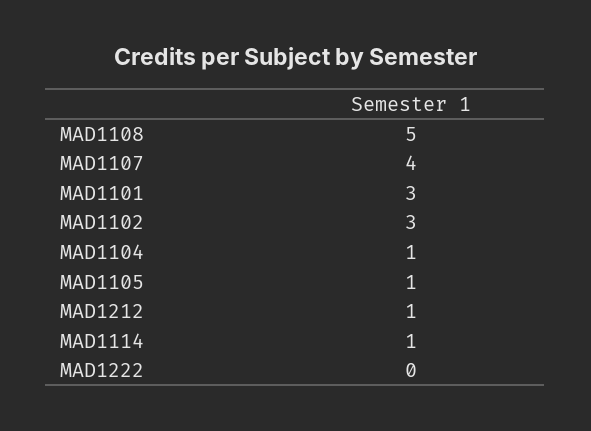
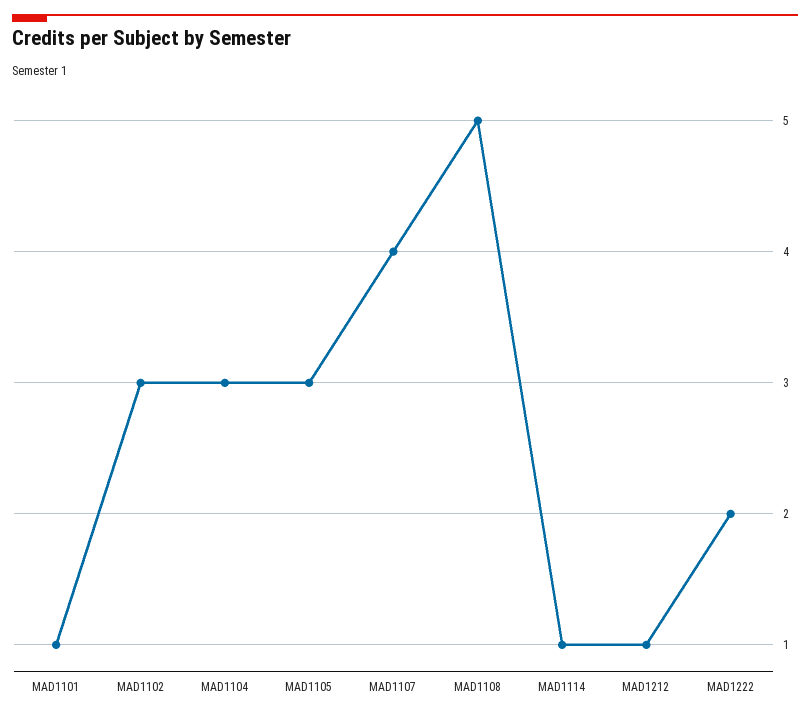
MAD1101: 3 -> 1
MAD1104: 1 -> 3
MAD1105: 1 -> 3
MAD1222: 0 -> 2

